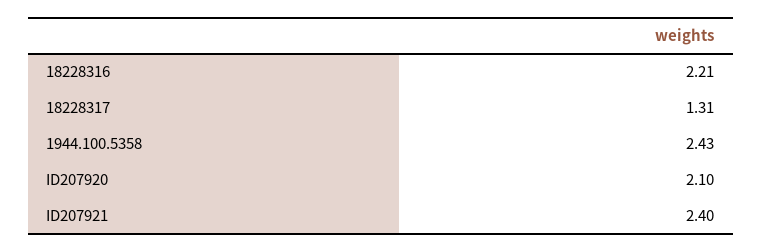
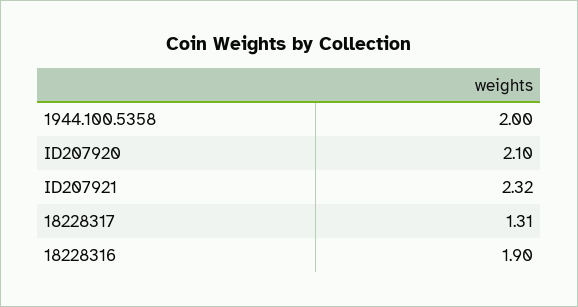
18228316: 2.21 -> 1.9
1944.100.5358: 2.43 -> 2
ID207921: 2.4 -> 2.32

